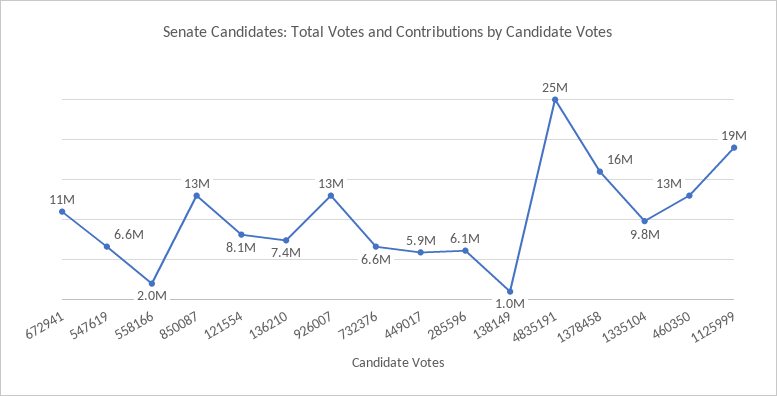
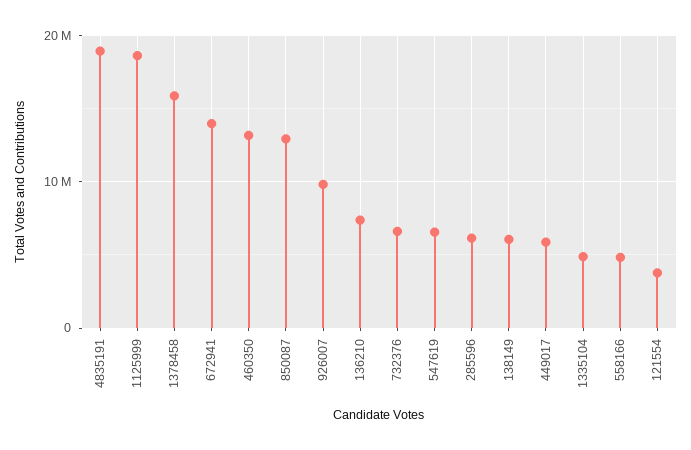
672941: 11000000 -> 14000000
558166: 2000000 -> 5000000
121554: 8100000 -> 4000000
926007: 13000000 -> 10000000
138149: 1000000 -> 6000000
4835191: 25000000 -> 19000000
1335104: 9800000 -> 5000000

